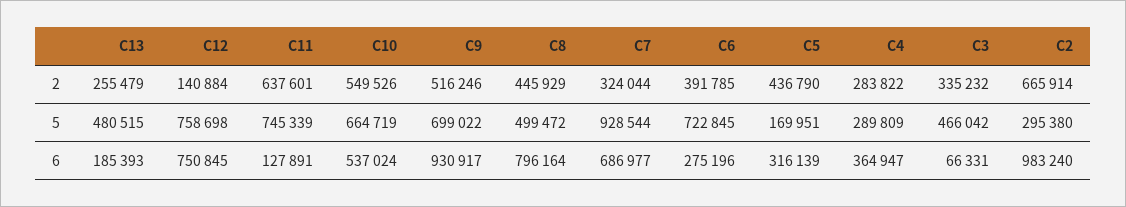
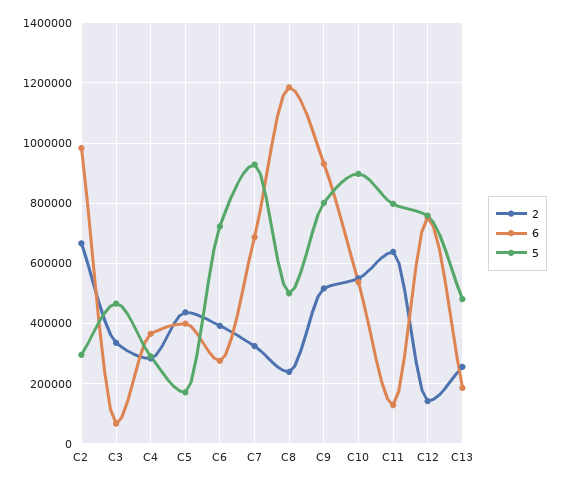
2, C8: 445929 -> 240000
5, C11: 745339 -> 800000
5, C10: 664719 -> 900000
5, C9: 699022 -> 800000
6, C8: 796164 -> 1180000
6, C5: 316139 -> 400000

